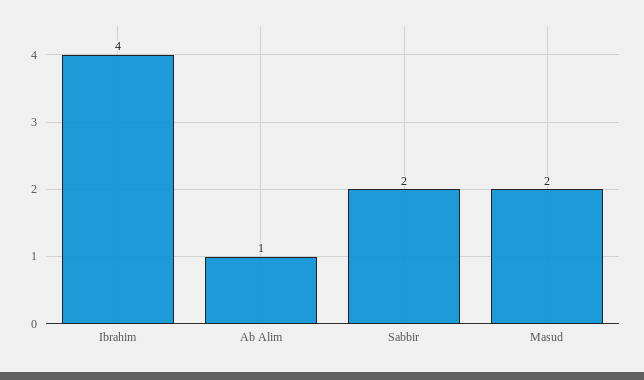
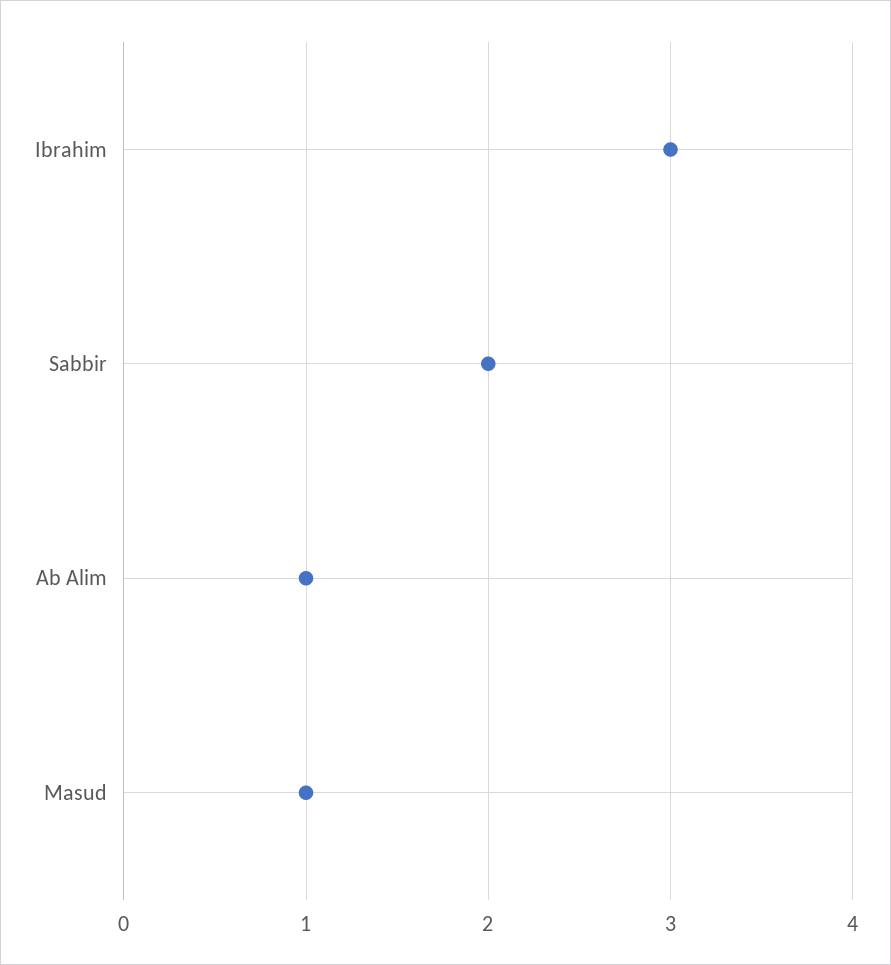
Ibrahim: 4 -> 3
Masud: 2 -> 1

